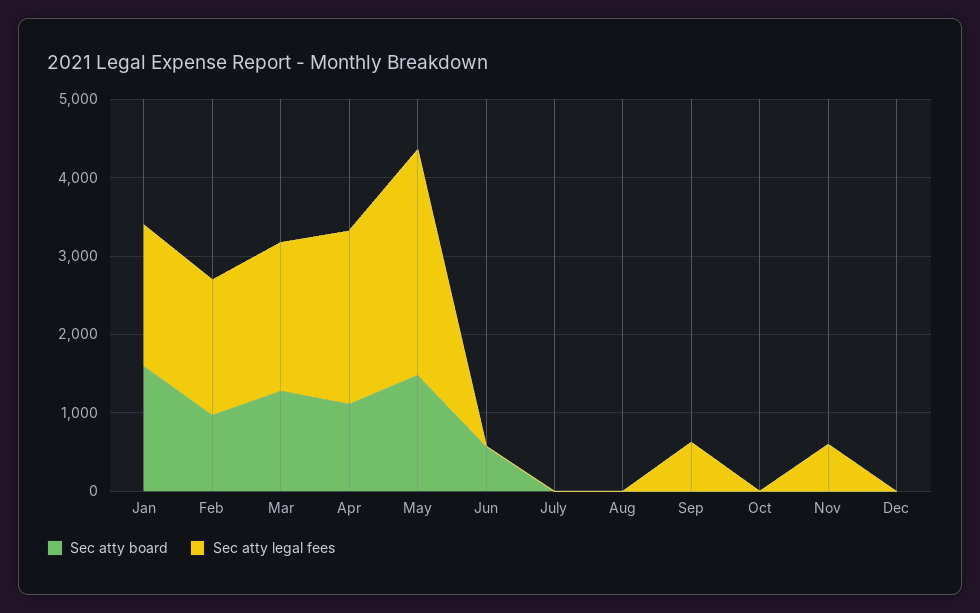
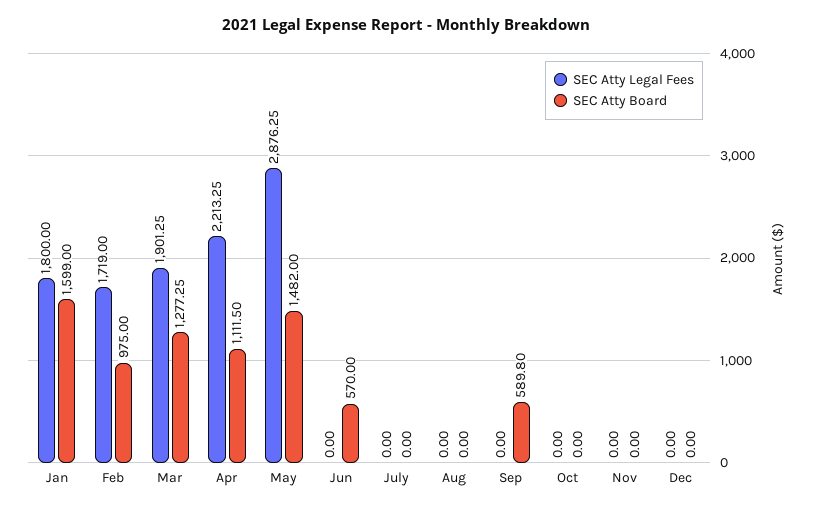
Sec atty board, Sep: 0 -> 589.8
Sec atty legal fees, Sep: 600 -> 0
Sec atty legal fees, Nov: 600 -> 0

